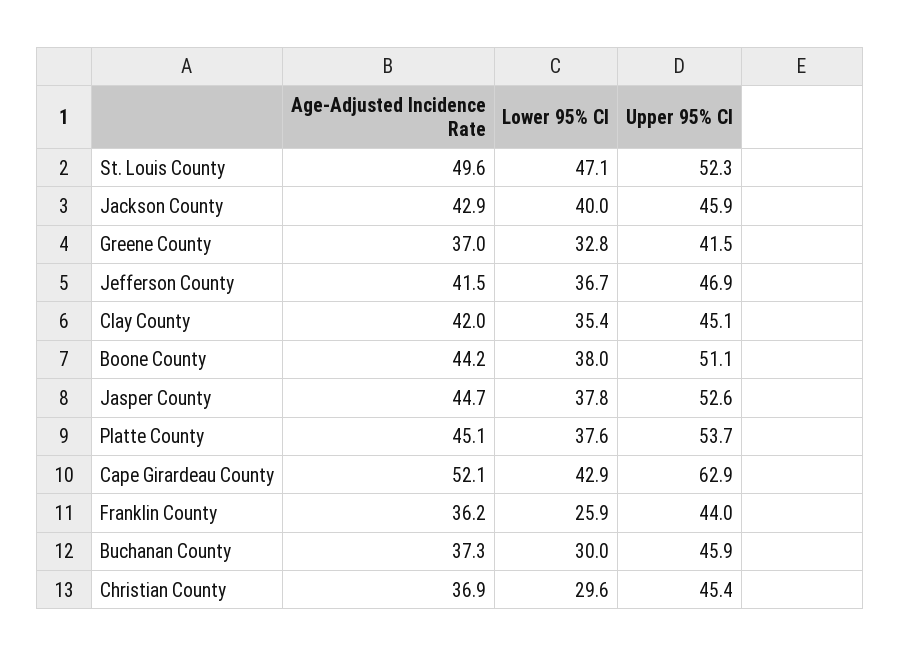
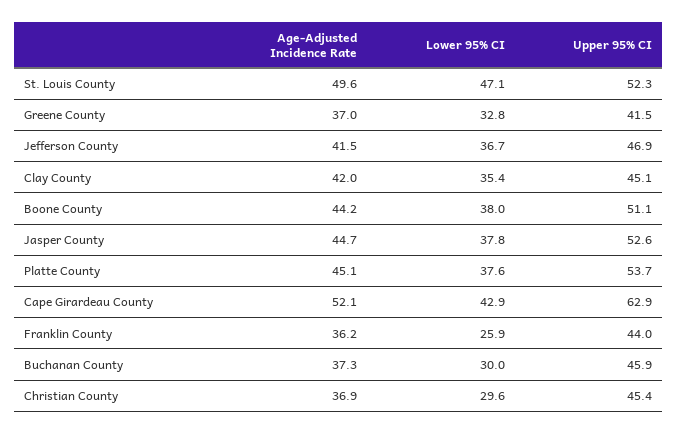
Age-Adjusted Incidence Rate, Jackson County: 42.9 -> none
Lower 95% CI, Jackson County: 40 -> none
Upper 95% CI, Jackson County: 45.9 -> none

